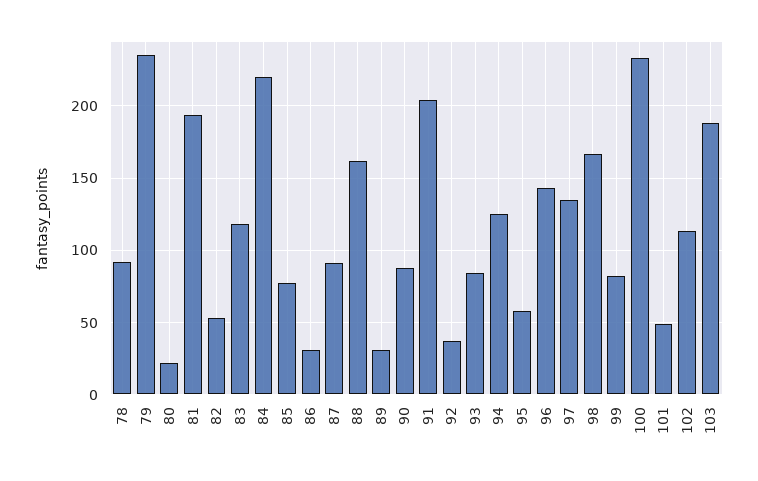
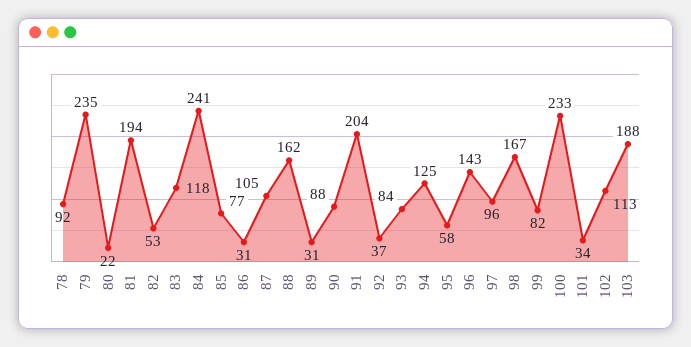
84: 220 -> 241
87: 90 -> 105
97: 135 -> 96
101: 50 -> 34

